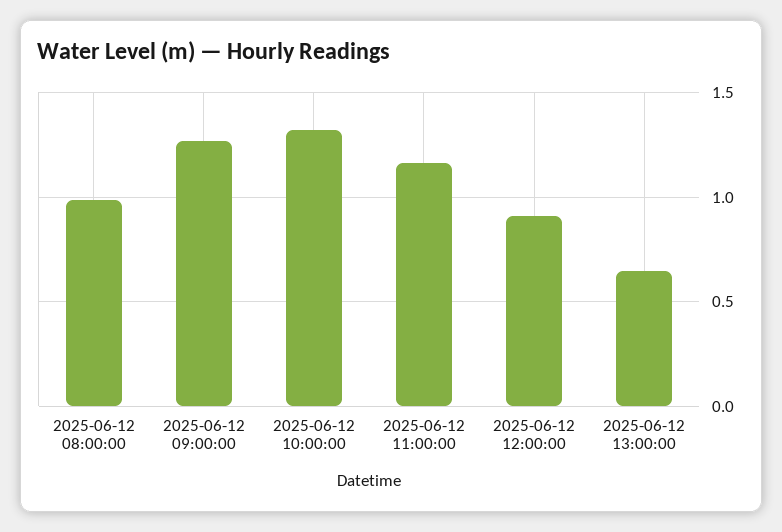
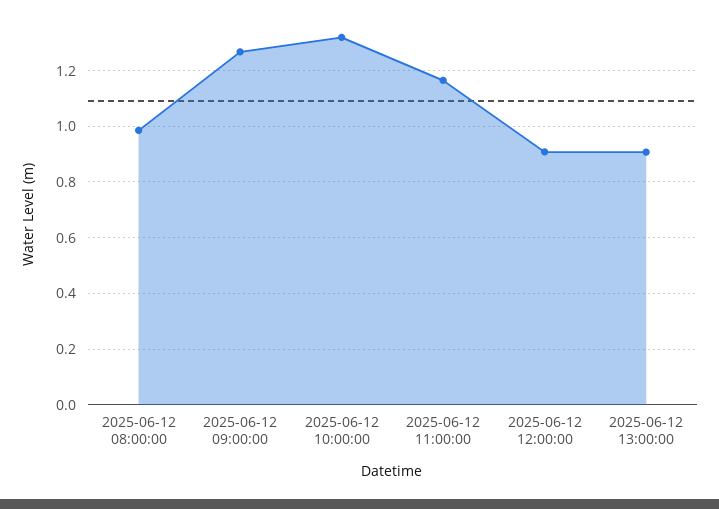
2025-06-12 13:00:00: 0.65 -> 0.9

